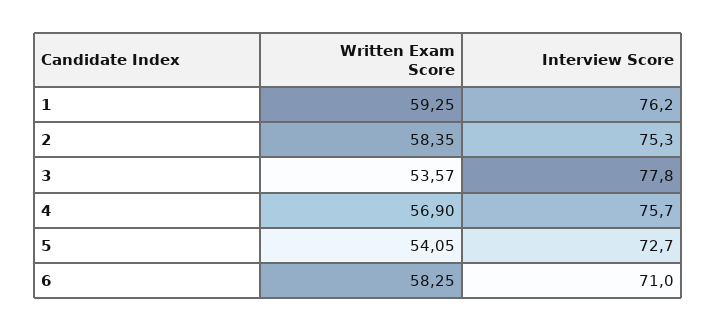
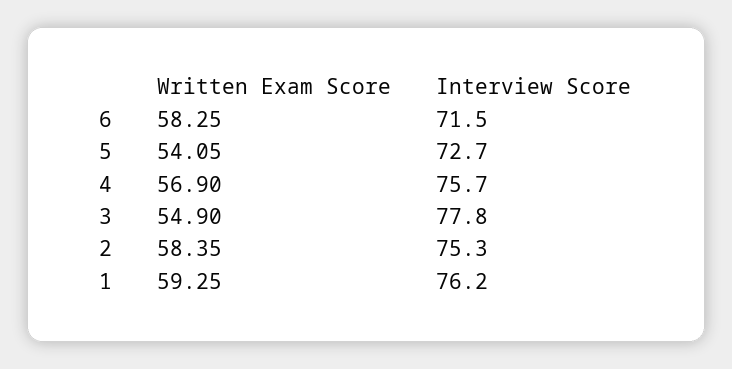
Written Exam Score, 3: 53.57 -> 54.9
Interview Score, 6: 71 -> 71.5

